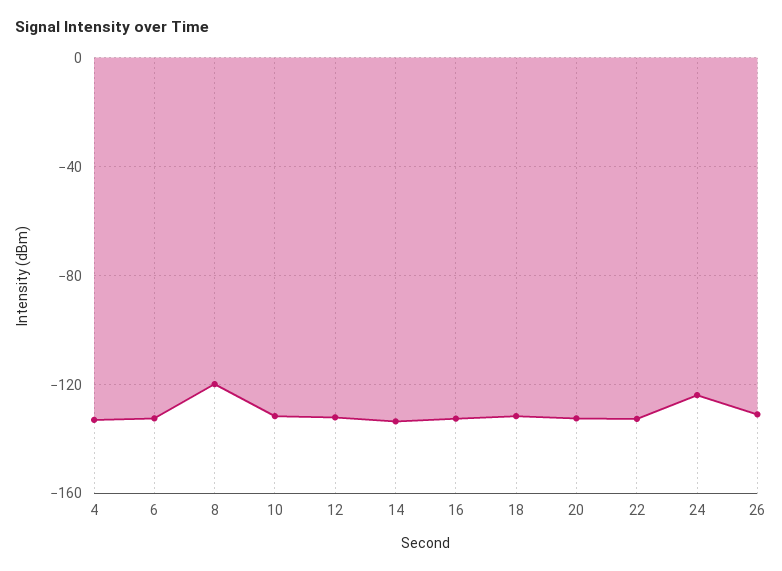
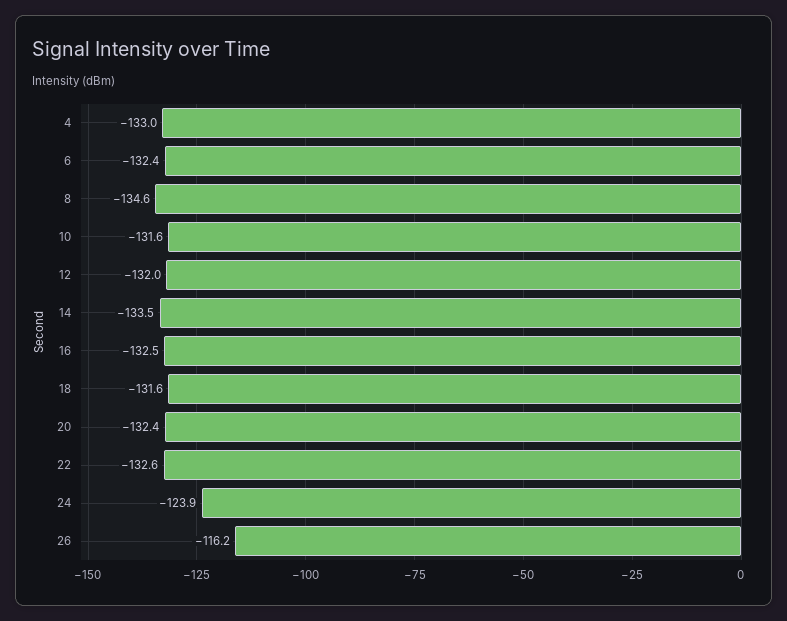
8: -120 -> -134.6
26: -130 -> -116.2

